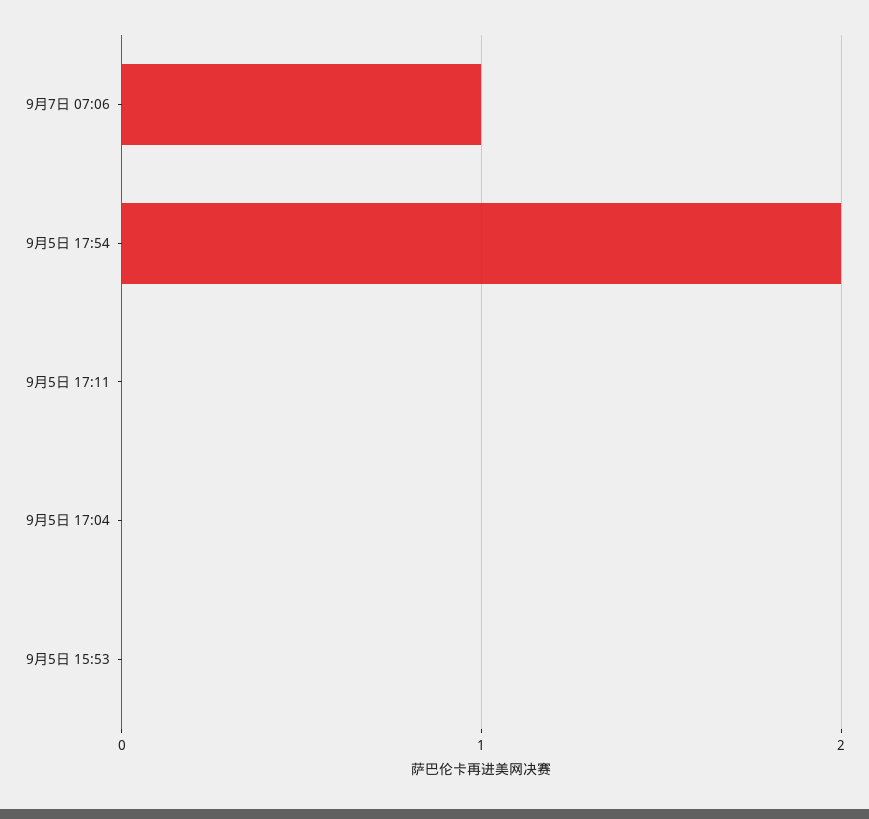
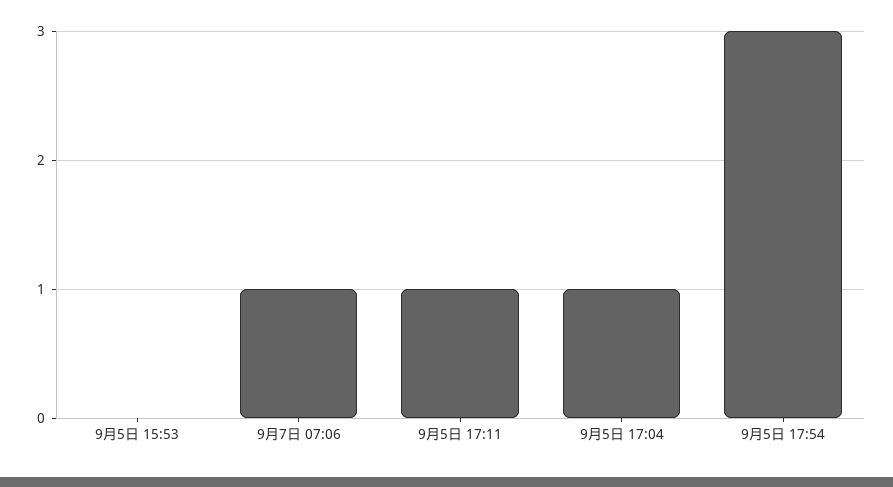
9月5日 17:54: 2 -> 3
9月5日 17:11: 0 -> 1
9月5日 17:04: 0 -> 1

